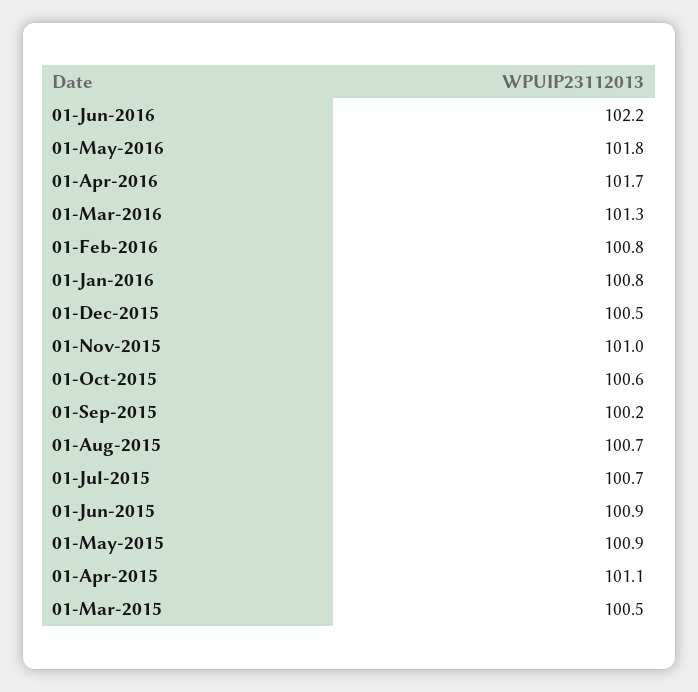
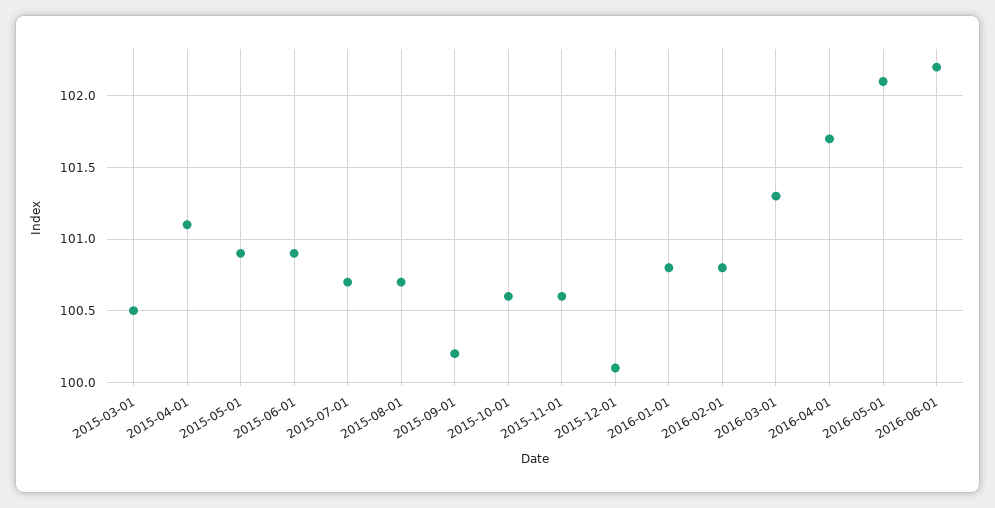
01-May-2016: 101.8 -> 102.1
01-Dec-2015: 100.5 -> 100.1
01-Nov-2015: 101 -> 100.6

